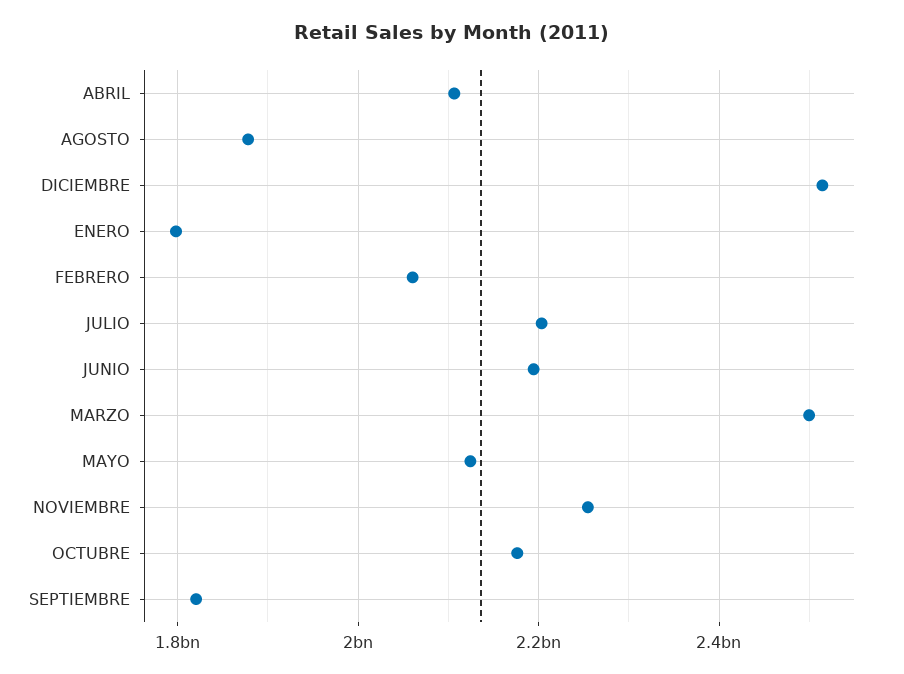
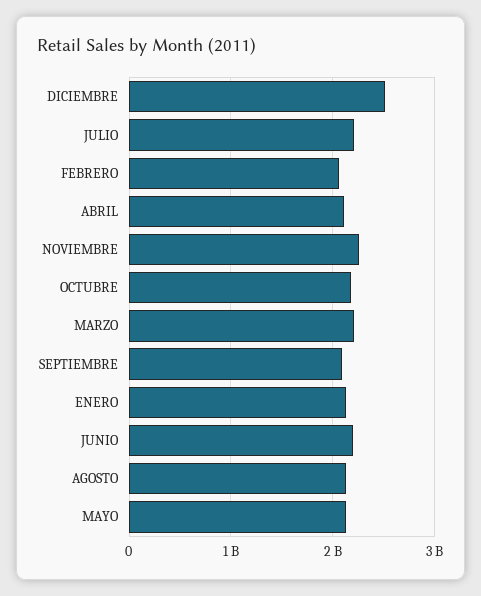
AGOSTO: 1880000000 -> 2100000000
ENERO: 1800000000 -> 2100000000
MARZO: 2500000000 -> 2200000000
SEPTIEMBRE: 1820000000 -> 2100000000

